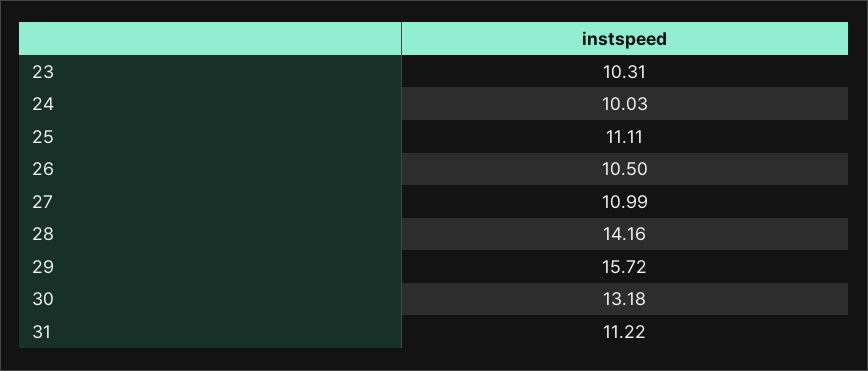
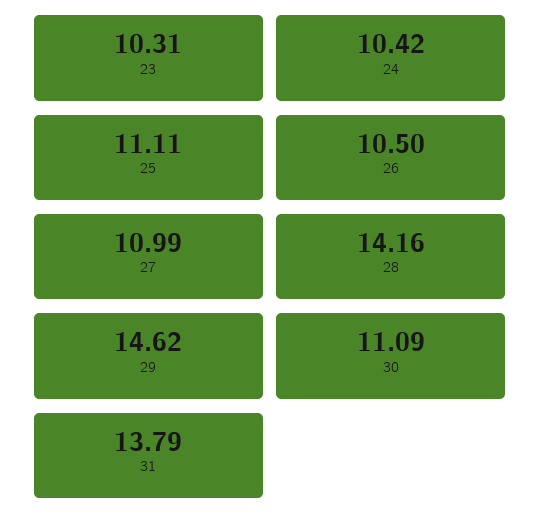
24: 10.03 -> 10.42
29: 15.72 -> 14.62
30: 13.18 -> 11.09
31: 11.22 -> 13.79

